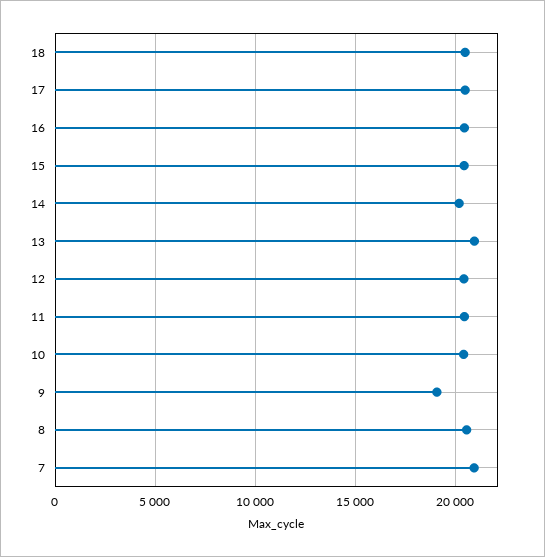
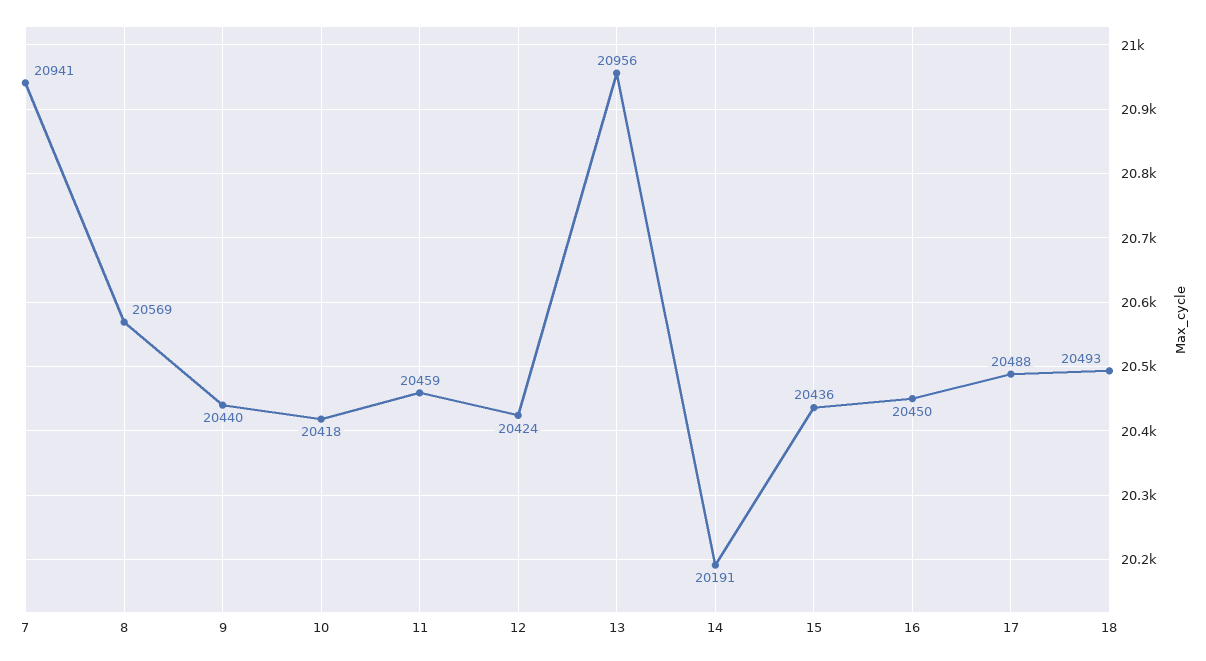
9: 19000 -> 20440

